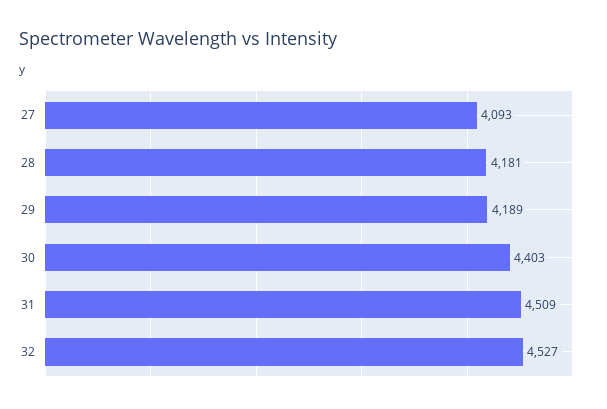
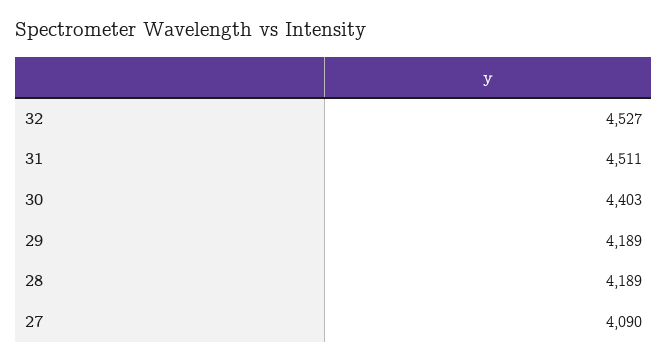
27: 4093 -> 4090
28: 4181 -> 4189
31: 4509 -> 4511

